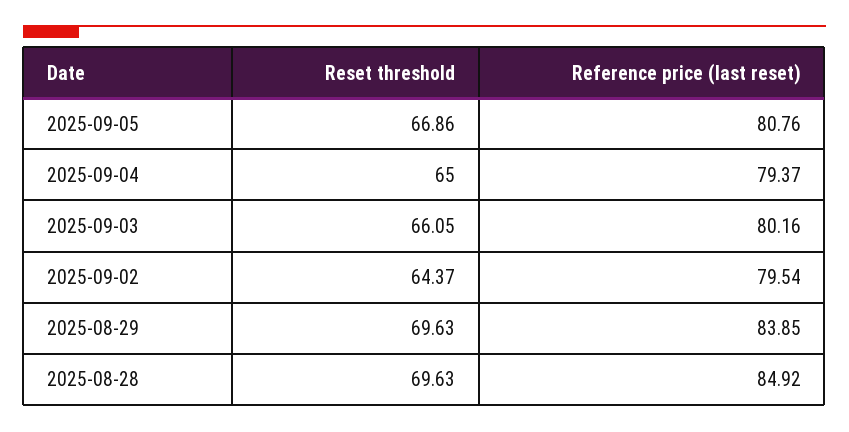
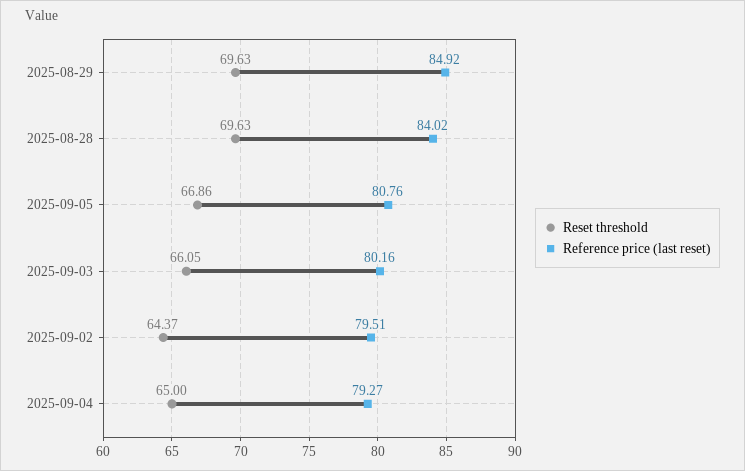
Reference price (last reset), 2025-09-04: 79.37 -> 79.27
Reference price (last reset), 2025-09-02: 79.54 -> 79.51
Reference price (last reset), 2025-08-29: 83.85 -> 84.92
Reference price (last reset), 2025-08-28: 84.92 -> 84.02

